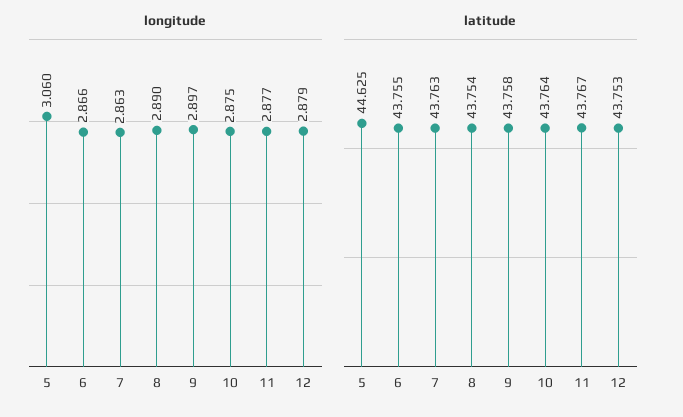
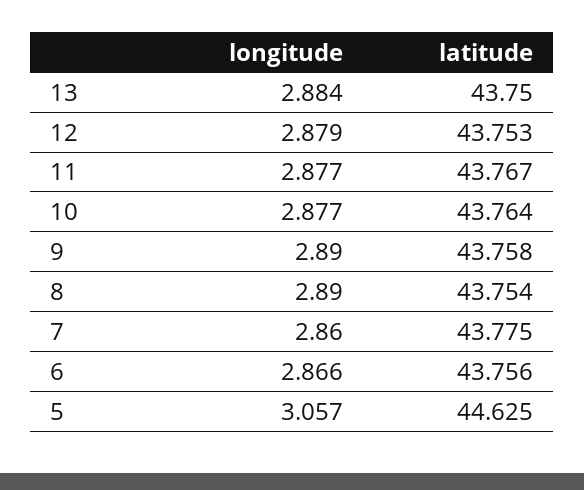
longitude, 5: 3.06 -> 3.057
longitude, 7: 2.863 -> 2.86
longitude, 9: 2.897 -> 2.89
longitude, 10: 2.875 -> 2.877
latitude, 6: 43.755 -> 43.756
latitude, 7: 43.763 -> 43.775
longitude, 13: none -> 2.884
latitude, 13: none -> 43.75

